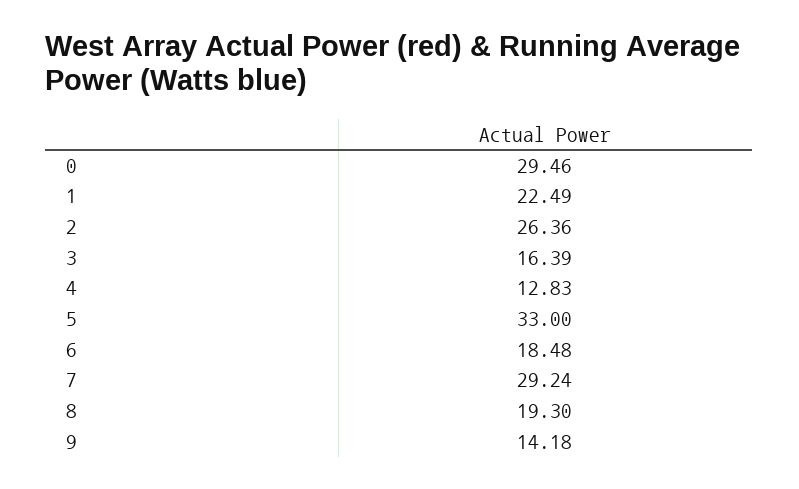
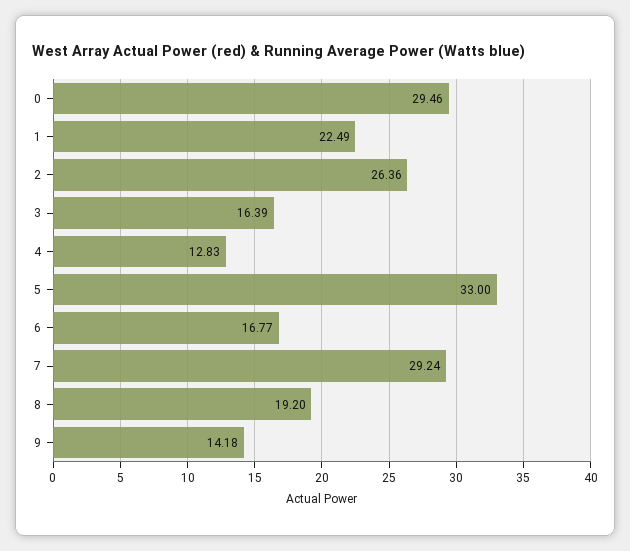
6: 18.48 -> 16.77
8: 19.3 -> 19.2

